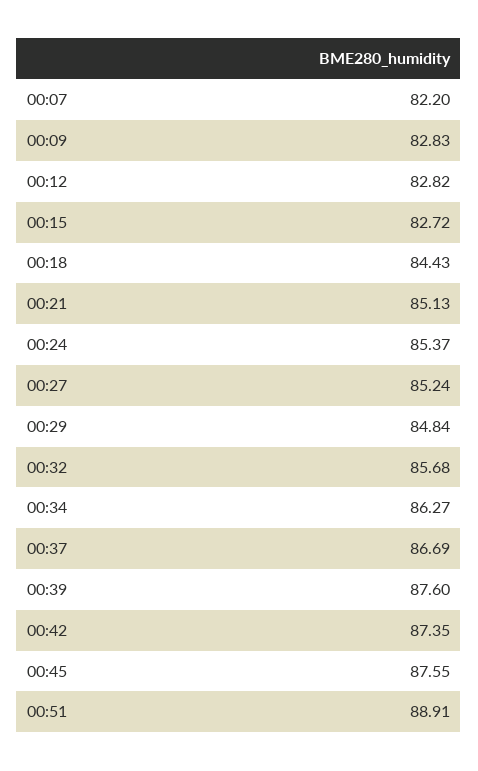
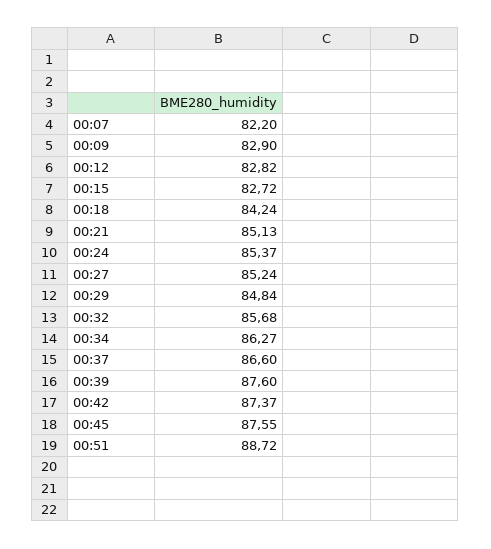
00:09: 82.83 -> 82.9
00:18: 84.43 -> 84.24
00:37: 86.69 -> 86.6
00:42: 87.35 -> 87.37
00:51: 88.91 -> 88.72

